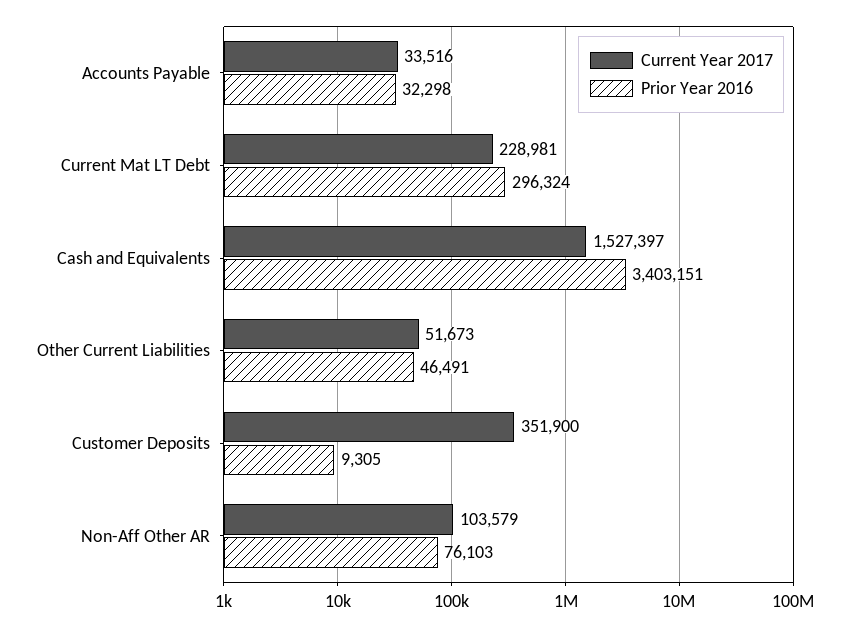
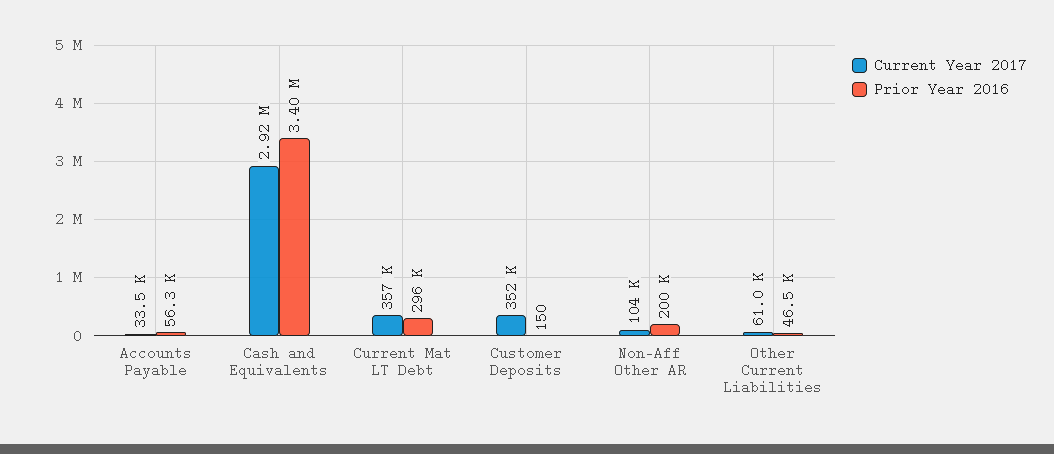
Prior Year 2016, Accounts Payable: 32298 -> 56300
Current Year 2017, Current Mat LT Debt: 228981 -> 357000
Current Year 2017, Cash and Equivalents: 1527397 -> 2920000
Current Year 2017, Other Current Liabilities: 51673 -> 61000
Prior Year 2016, Customer Deposits: 9305 -> 150
Prior Year 2016, Non-Aff Other AR: 76103 -> 200000

